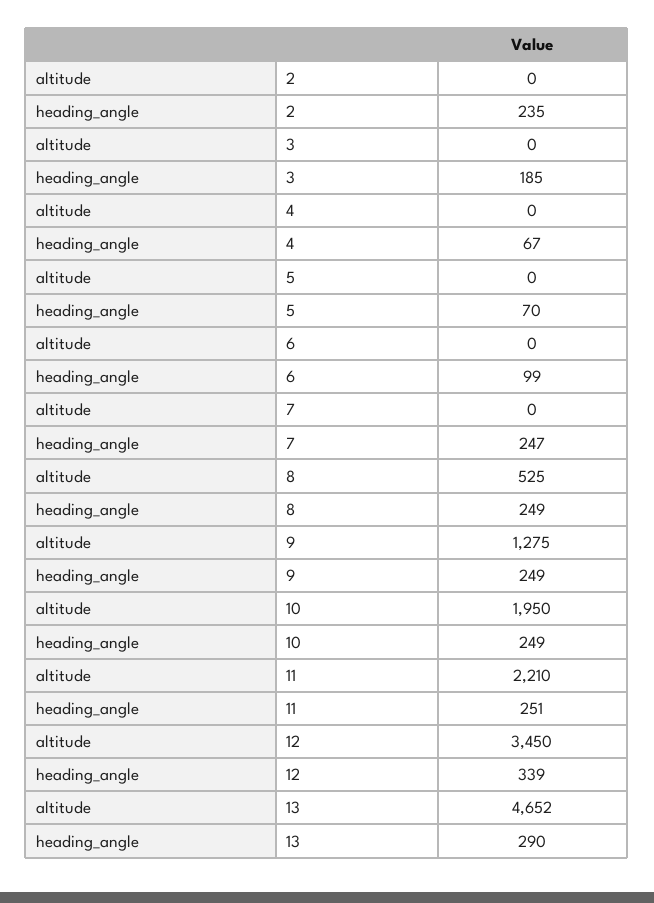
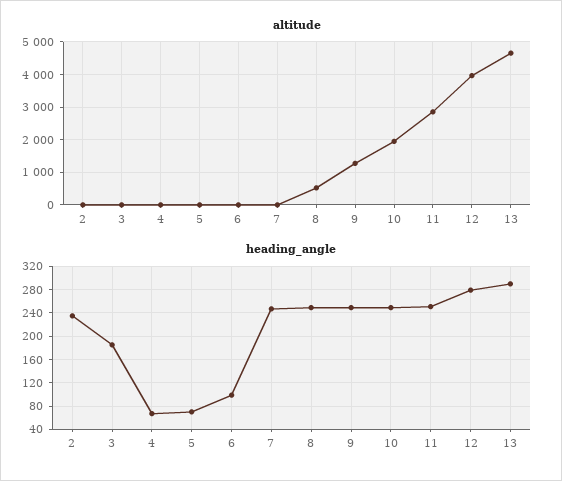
altitude, 11: 2210 -> 2800
altitude, 12: 3450 -> 4000
heading_angle, 12: 339 -> 280

